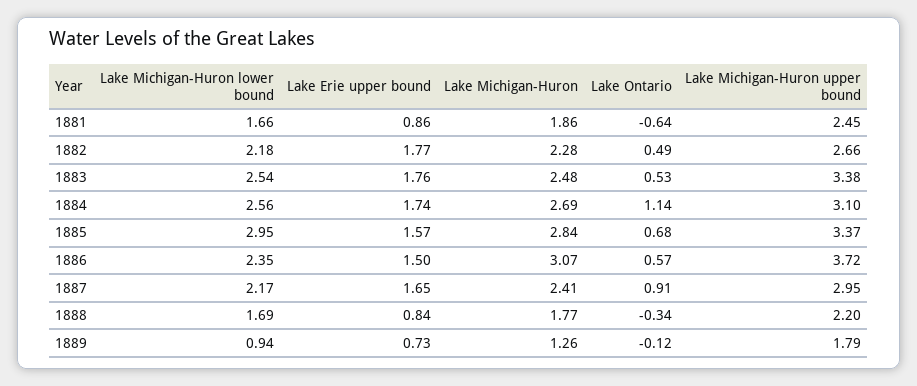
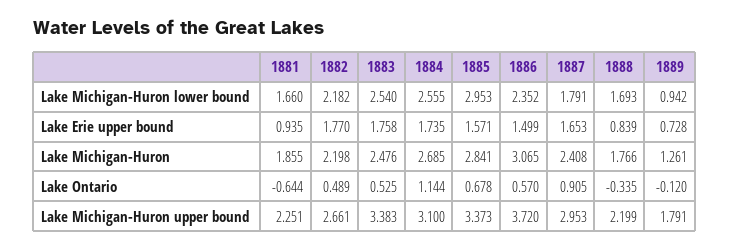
Lake Erie upper bound, 1881: 0.86 -> 0.935
Lake Michigan-Huron upper bound, 1881: 2.45 -> 2.251
Lake Michigan-Huron, 1882: 2.28 -> 2.198
Lake Michigan-Huron lower bound, 1887: 2.17 -> 1.791

